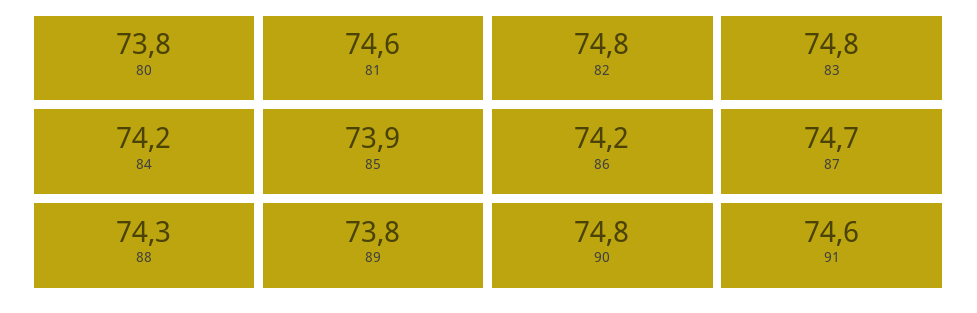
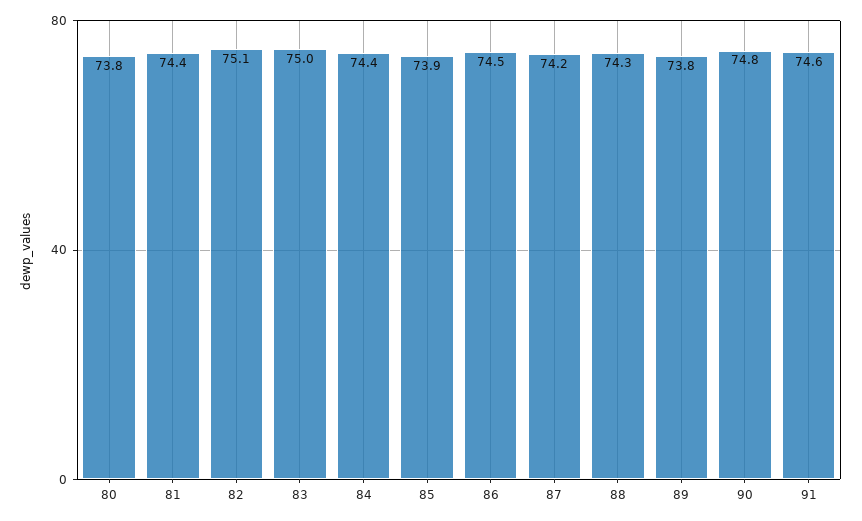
81: 74.6 -> 74.4
82: 74.8 -> 75.1
83: 74.8 -> 75
84: 74.2 -> 74.4
86: 74.2 -> 74.5
87: 74.7 -> 74.2

